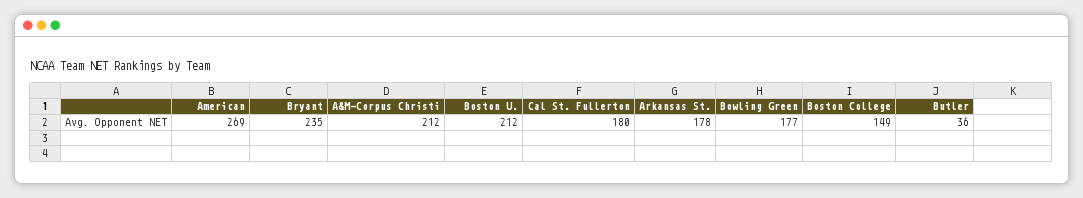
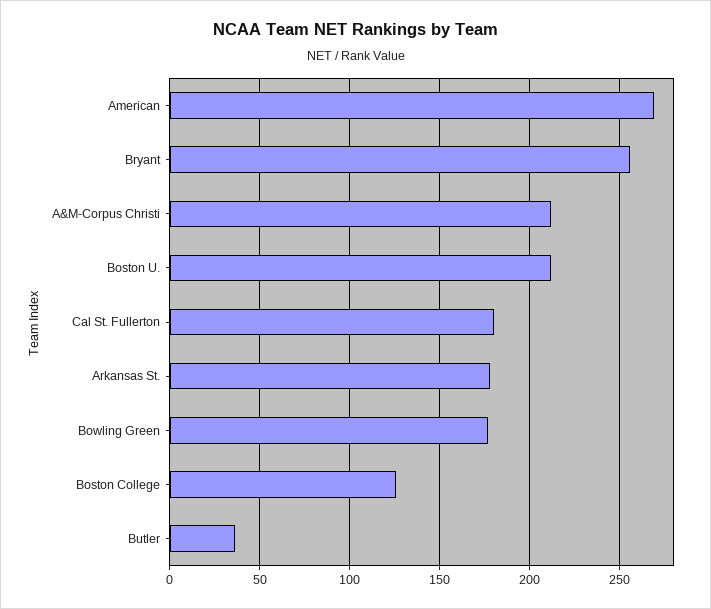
Bryant: 235 -> 255
Boston College: 149 -> 125

